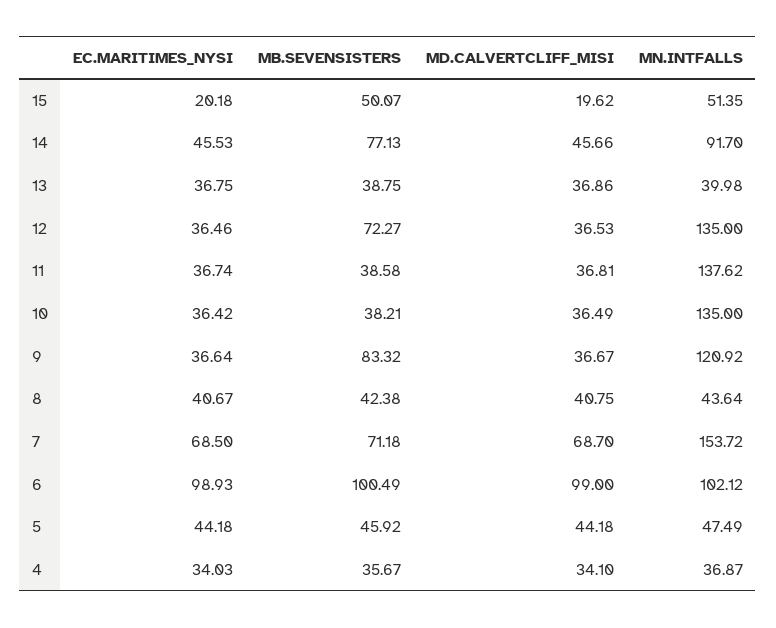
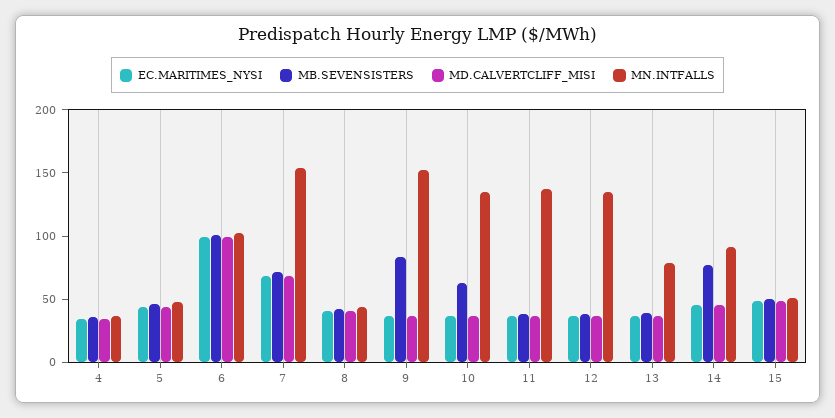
EC.MARITIMES_NYSI, 15: 20.18 -> 50
MD.CALVERTCLIFF_MISI, 15: 19.62 -> 50
MN.INTFALLS, 13: 39.98 -> 80
MB.SEVENSISTERS, 12: 72.27 -> 40
MB.SEVENSISTERS, 10: 38.21 -> 60
MN.INTFALLS, 9: 120.92 -> 150

